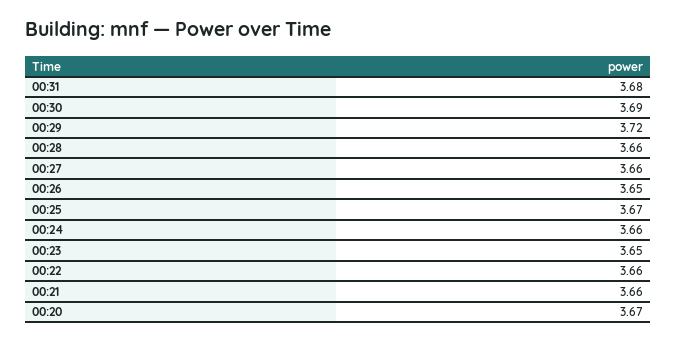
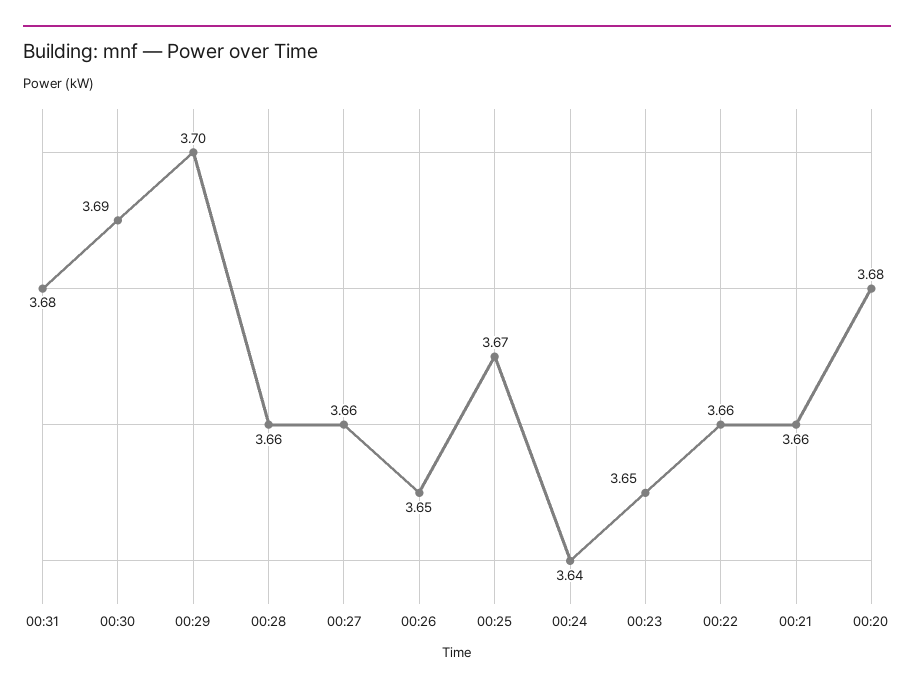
00:29: 3.72 -> 3.7
00:24: 3.66 -> 3.64
00:20: 3.67 -> 3.68

